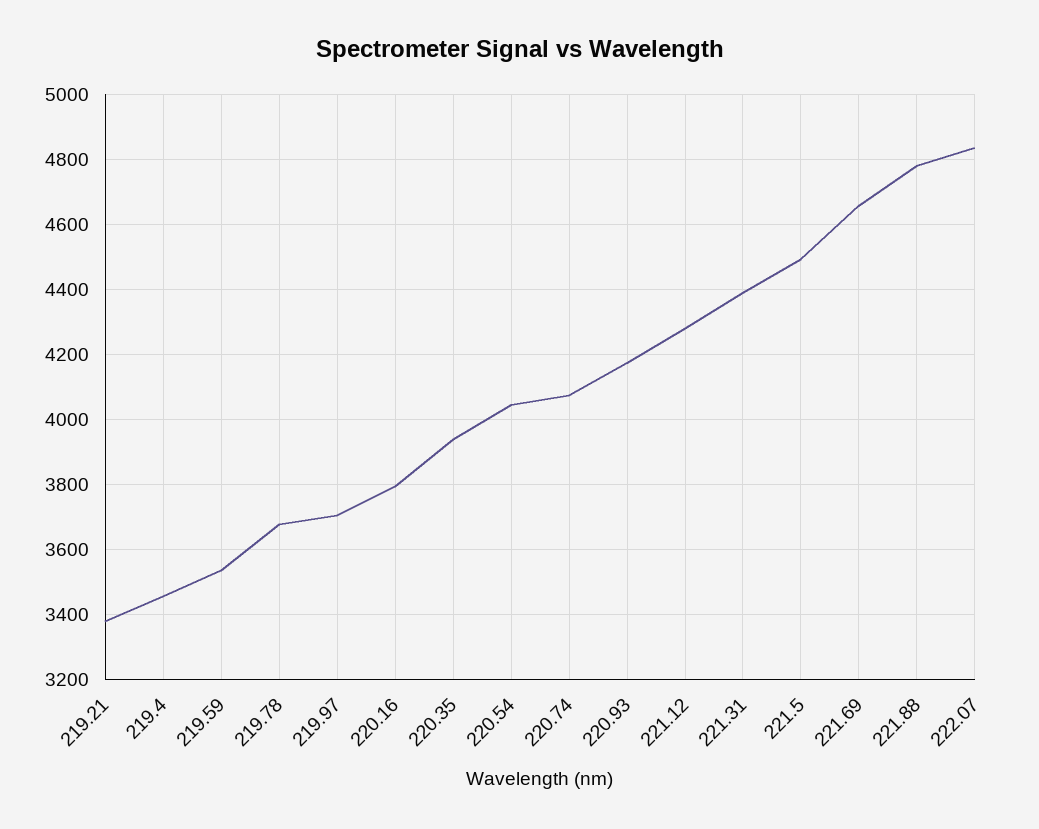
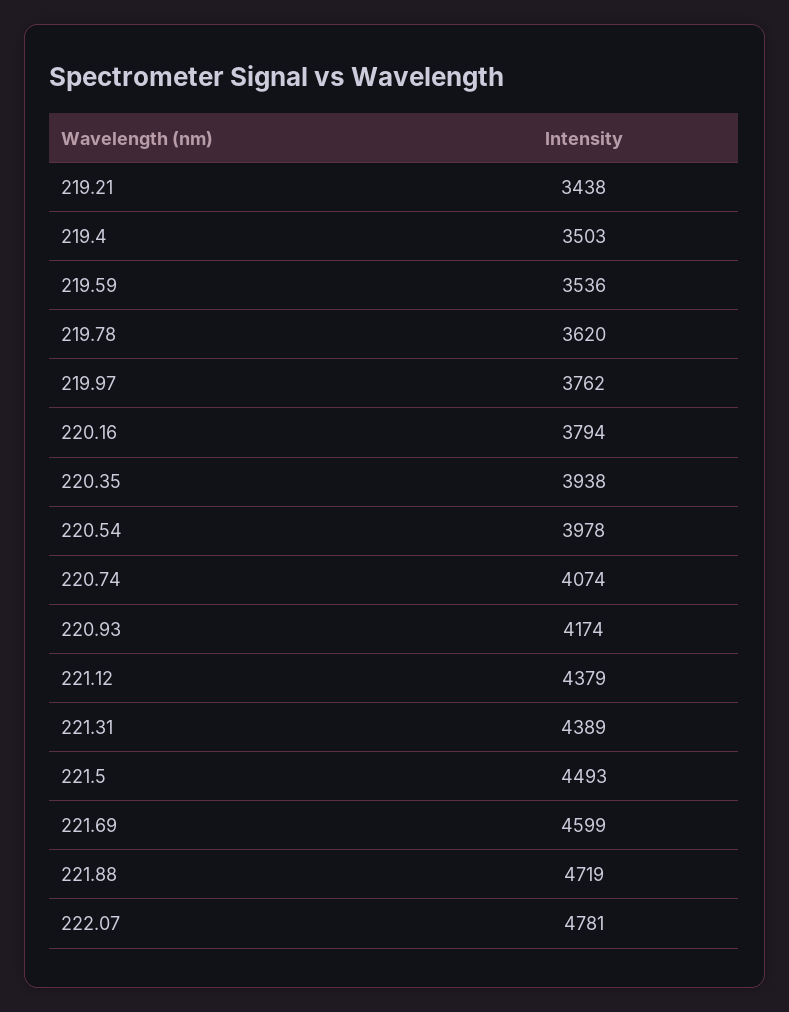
219.21: 3380 -> 3438
219.4: 3460 -> 3503
219.78: 3680 -> 3620
219.97: 3700 -> 3762
220.54: 4040 -> 3978
221.12: 4280 -> 4379
221.69: 4660 -> 4599
221.88: 4780 -> 4719
222.07: 4840 -> 4781

